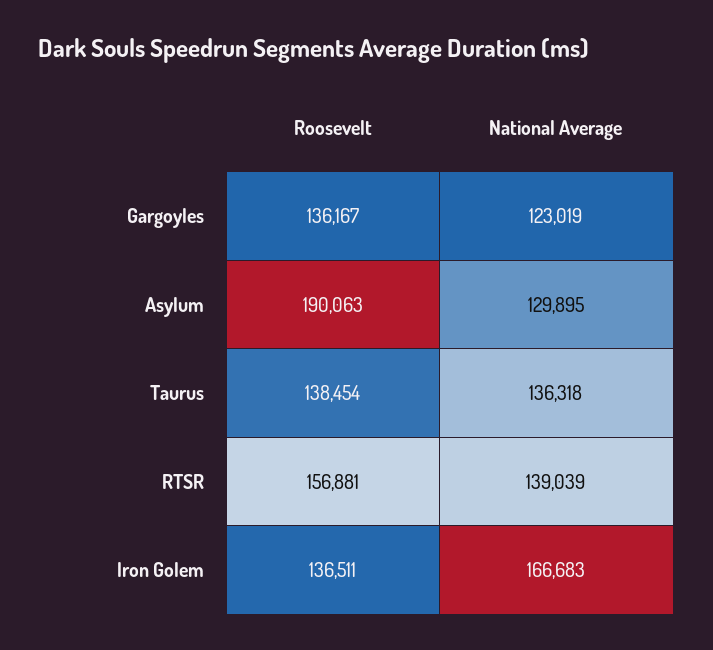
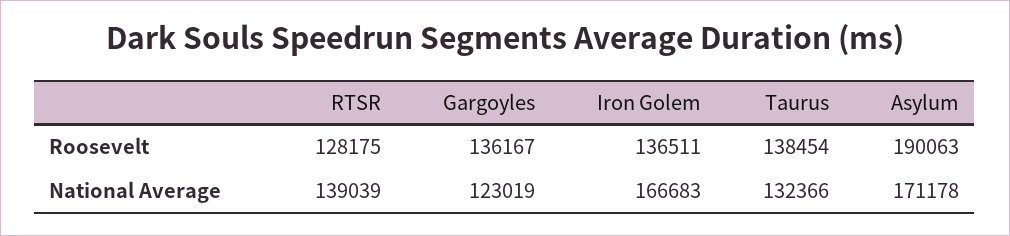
National Average, Asylum: 129895 -> 171178
National Average, Taurus: 136318 -> 132366
Roosevelt, RTSR: 156881 -> 128175

